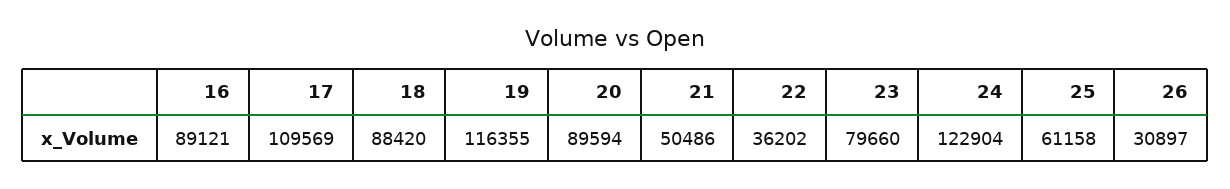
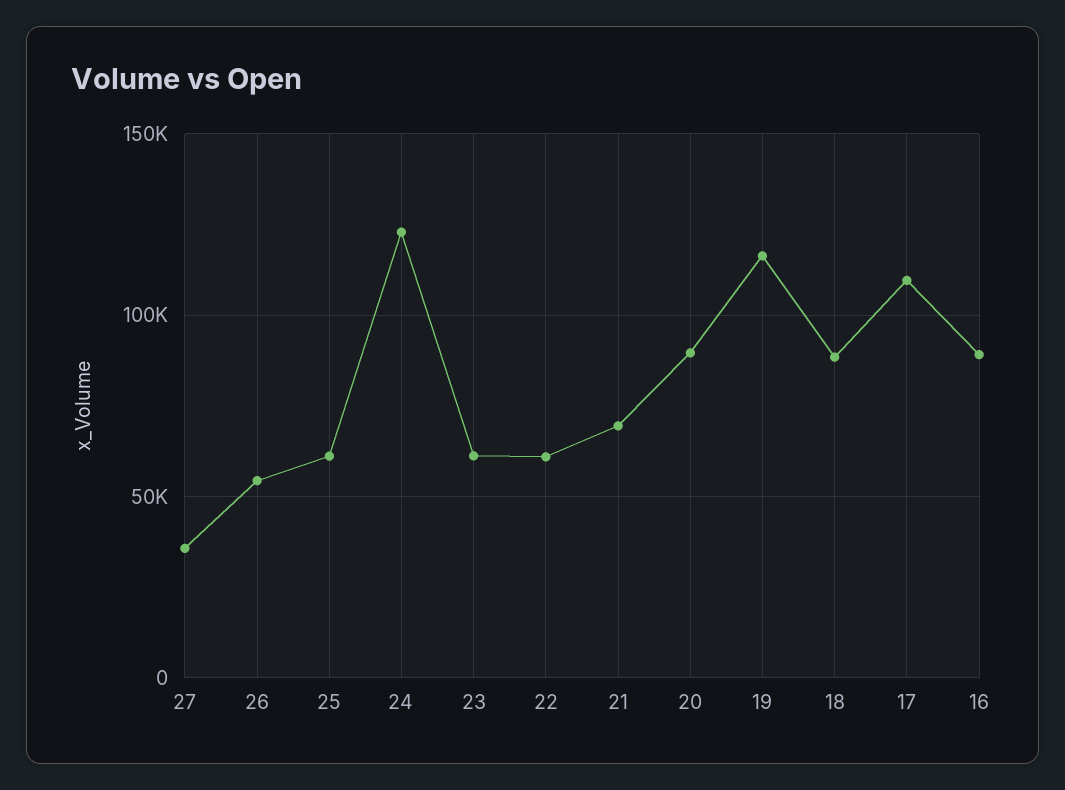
21: 50486 -> 70000
22: 36202 -> 60000
23: 79660 -> 60000
26: 30897 -> 55000
27: none -> 35000

